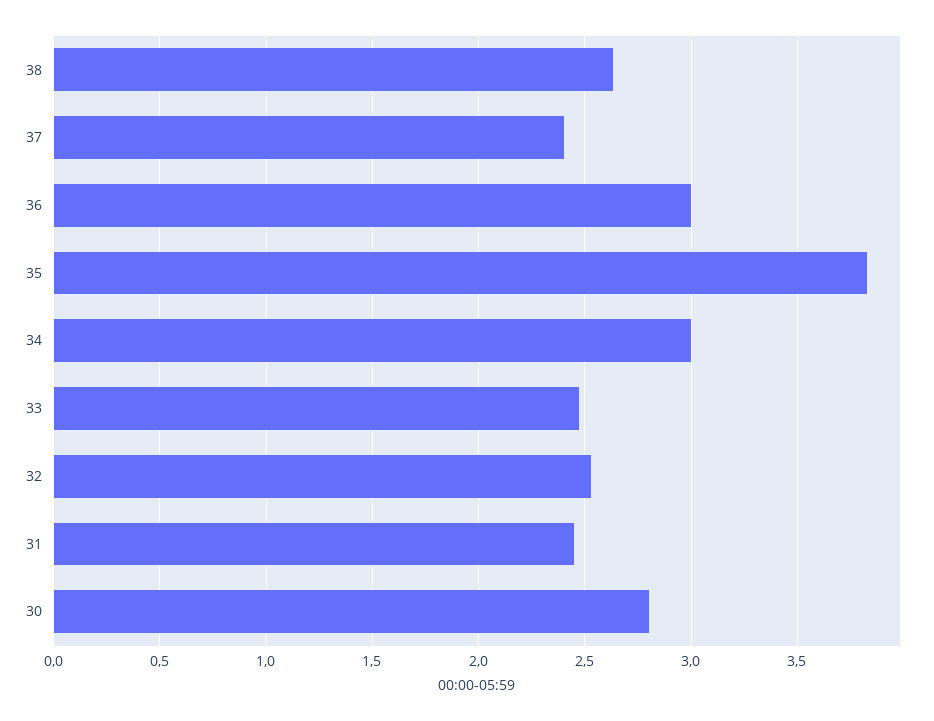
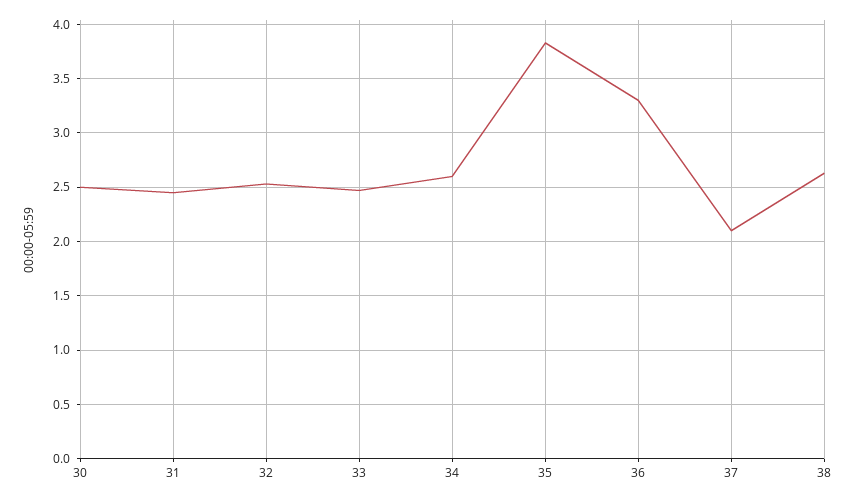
37: 2.4 -> 2.1
36: 3 -> 3.3
34: 3 -> 2.6
30: 2.8 -> 2.5

